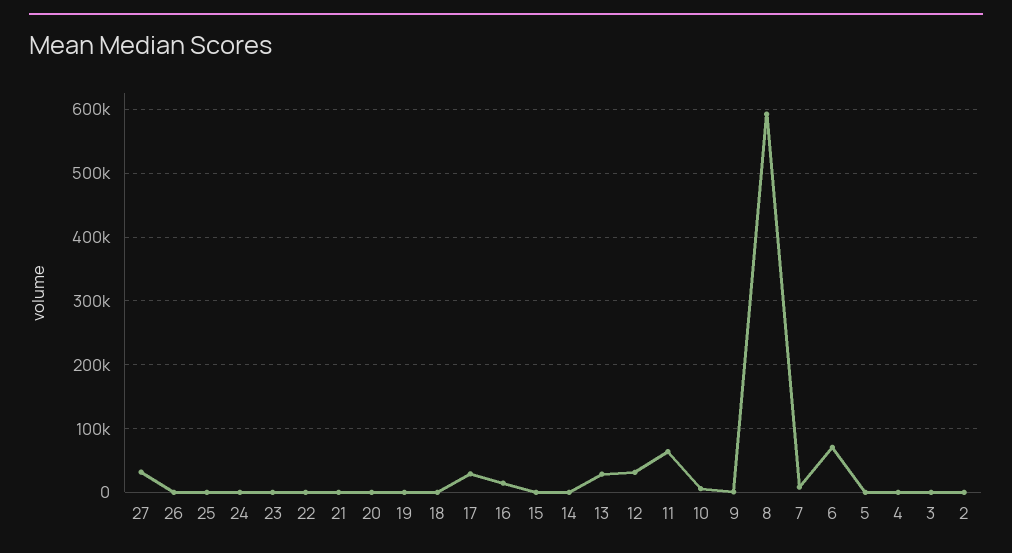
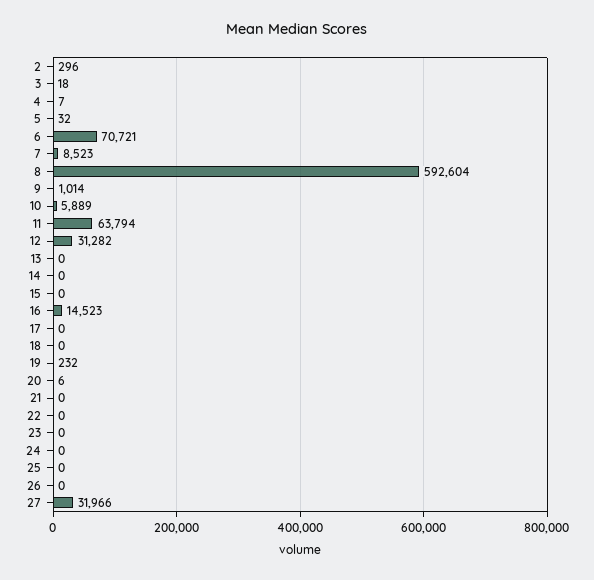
17: 30000 -> 0
13: 30000 -> 0

